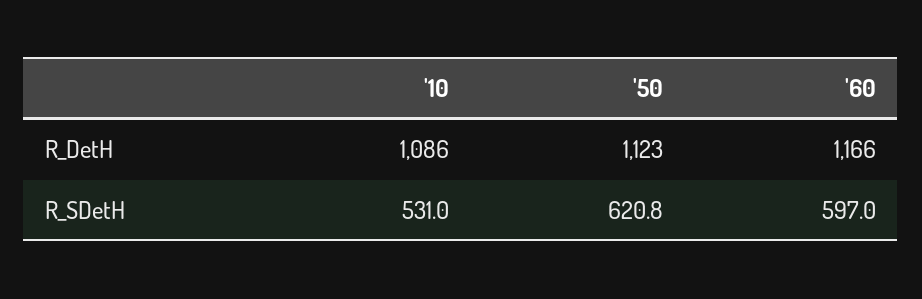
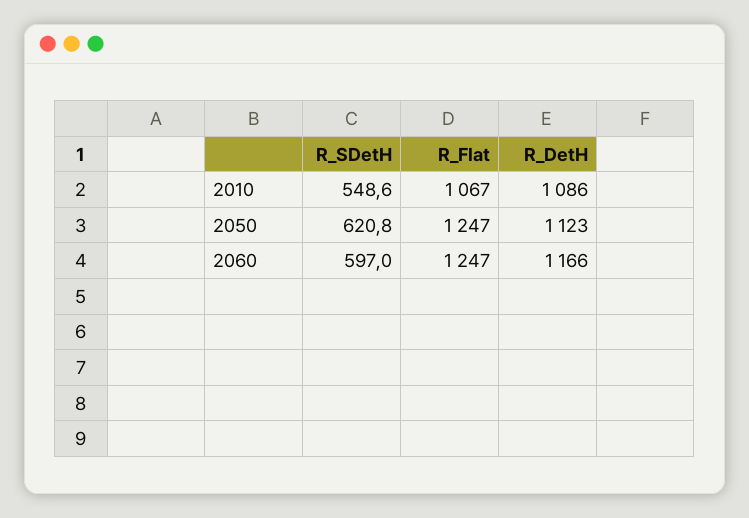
'10, R_SDetH: 531 -> 548.6
'10, R_Flat: none -> 1067
'50, R_Flat: none -> 1247
'60, R_Flat: none -> 1247

